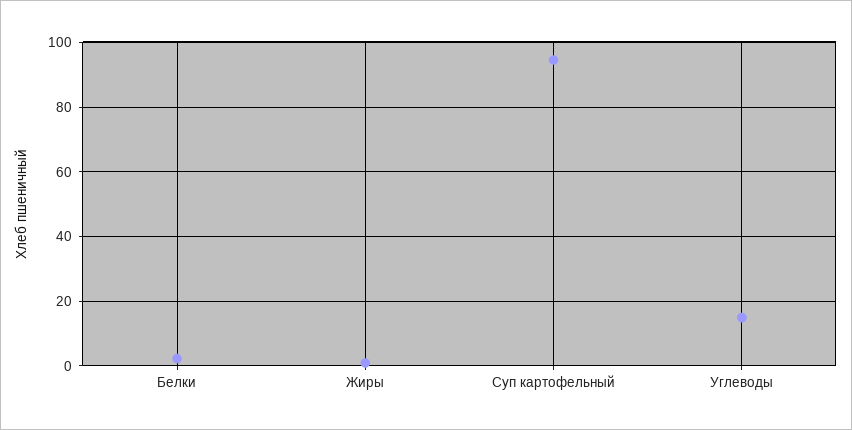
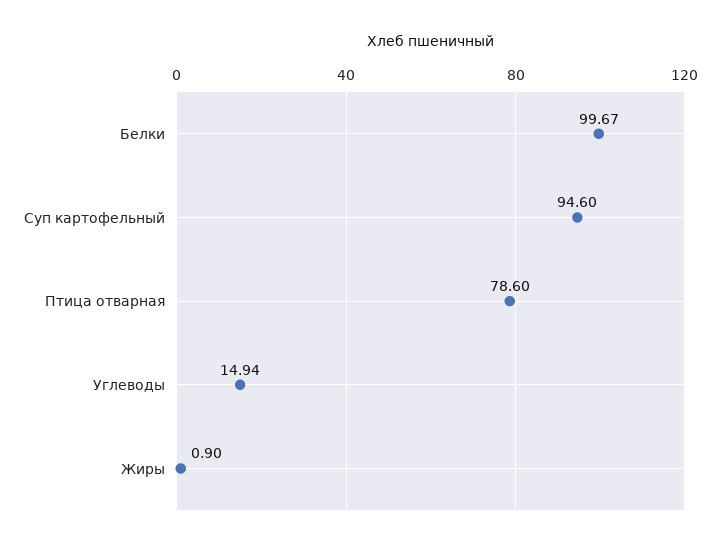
Белки: 2 -> 99.67
Птица отварная: none -> 78.6

